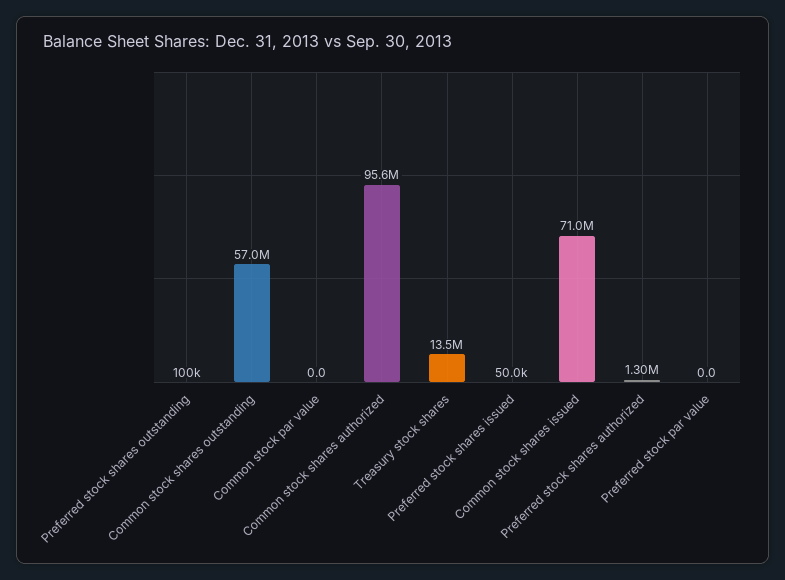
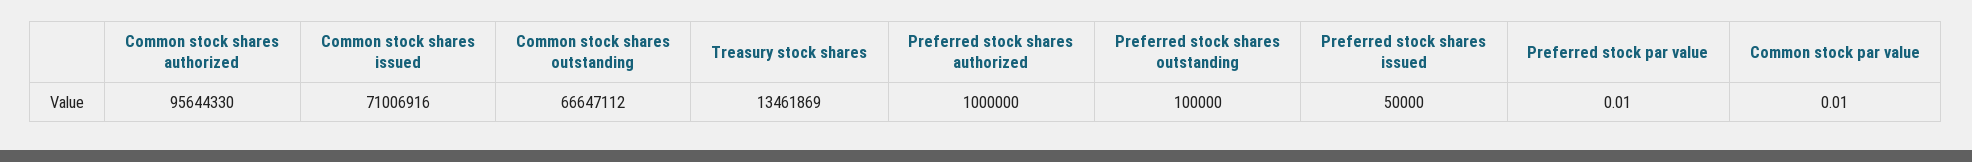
Common stock shares outstanding: 57000000 -> 66647112
Preferred stock shares authorized: 1300000 -> 1000000

